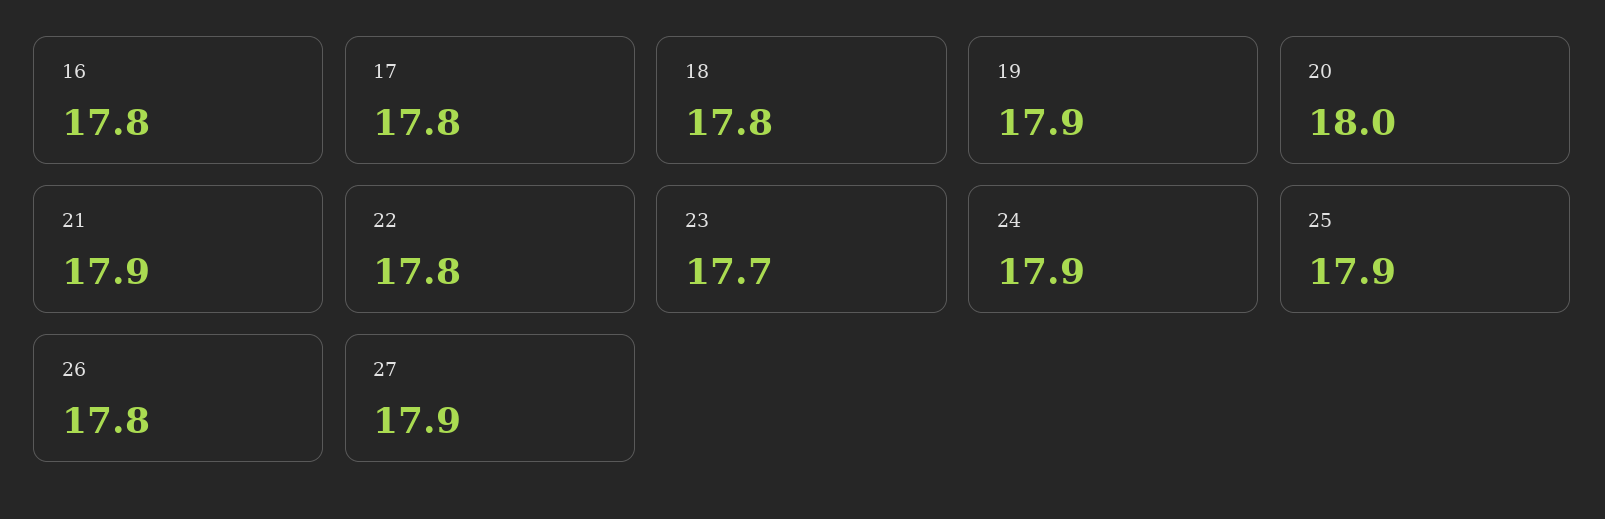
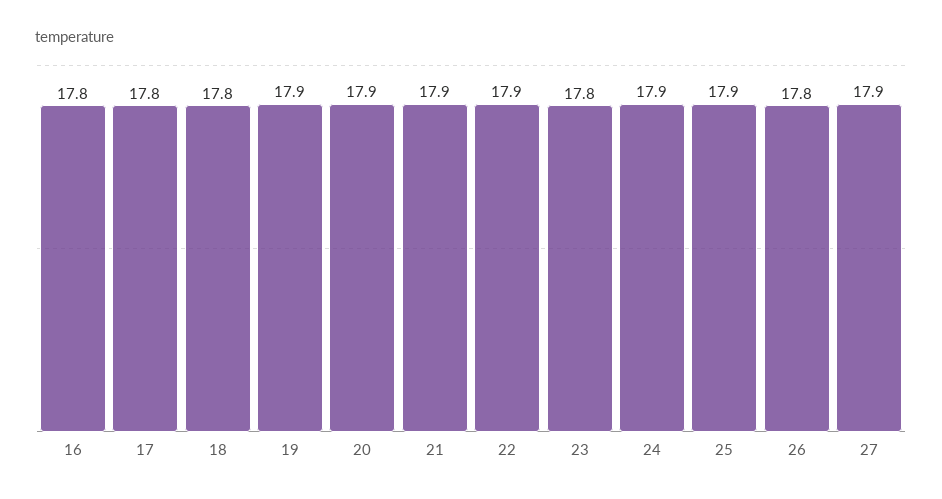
20: 18 -> 17.9
22: 17.8 -> 17.9
23: 17.7 -> 17.8

